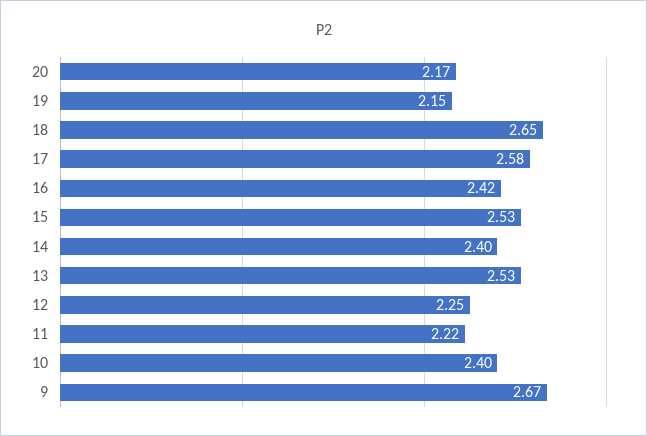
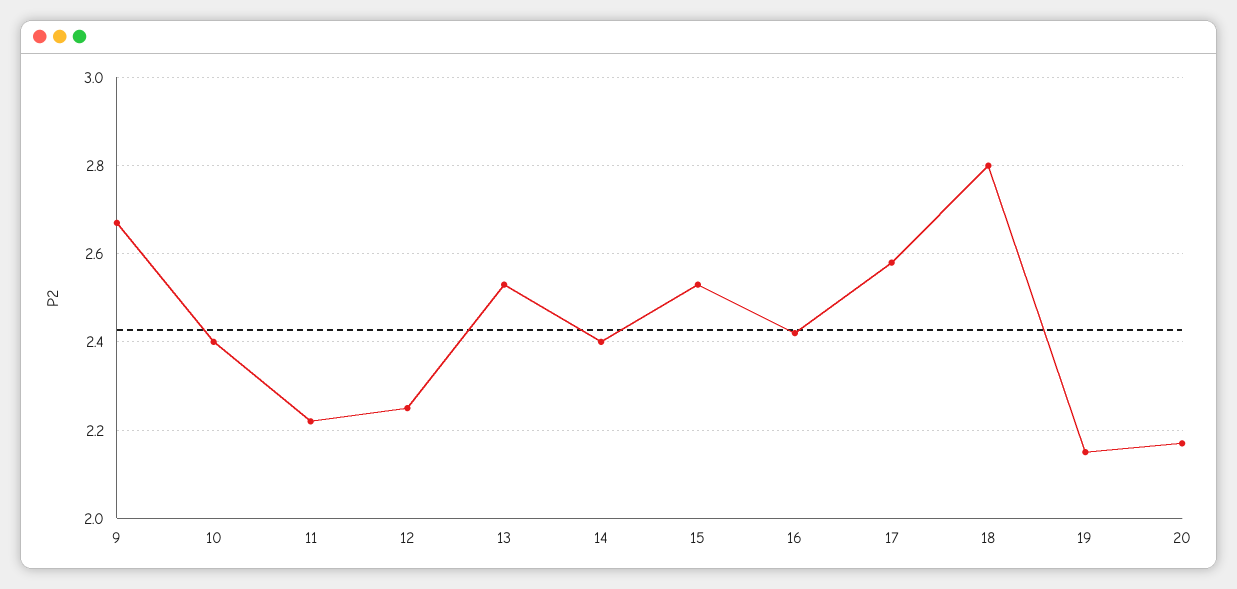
18: 2.65 -> 2.8

